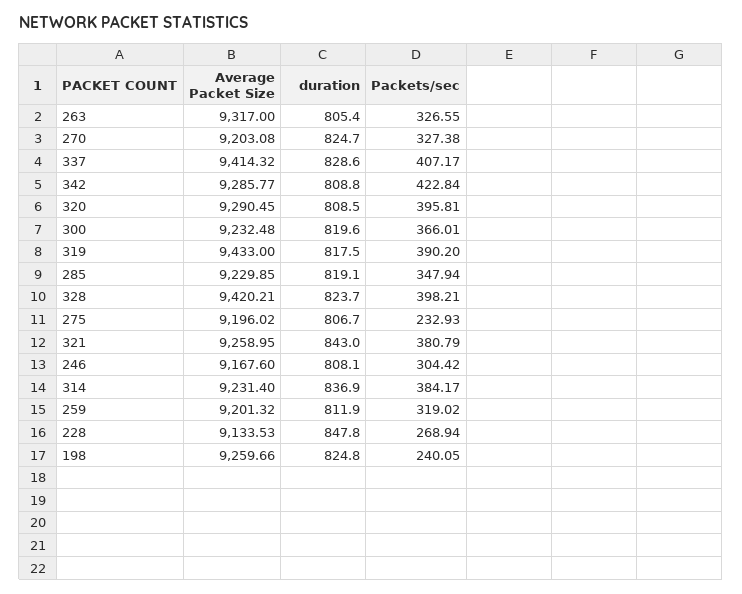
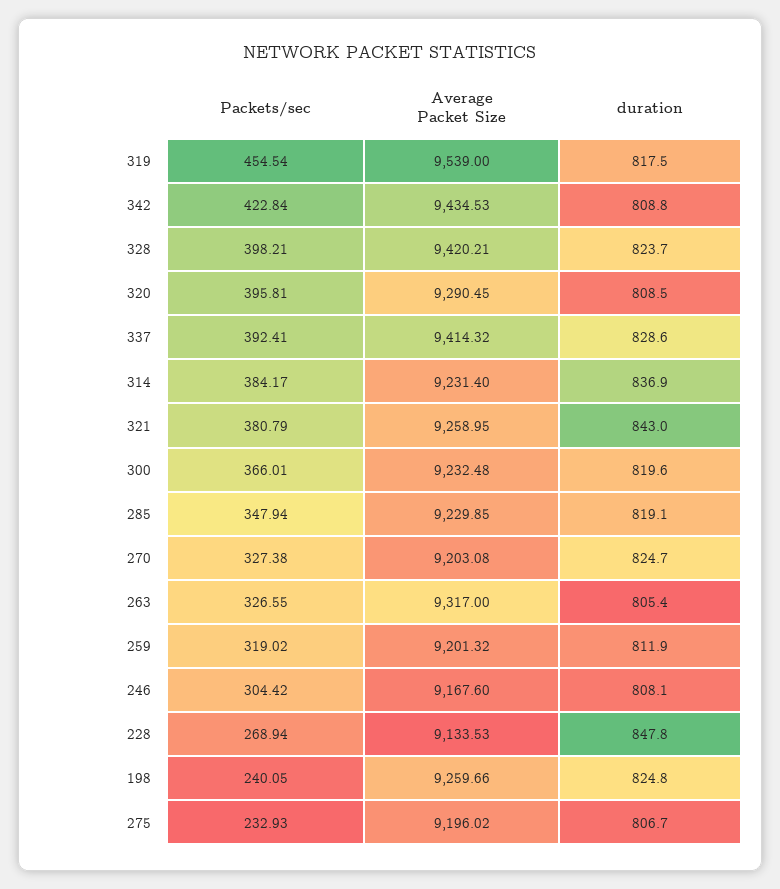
Packets/sec, 337: 407.17 -> 392.41
Average Packet Size, 342: 9285.77 -> 9434.53
Average Packet Size, 319: 9433 -> 9539
Packets/sec, 319: 390.2 -> 454.54

